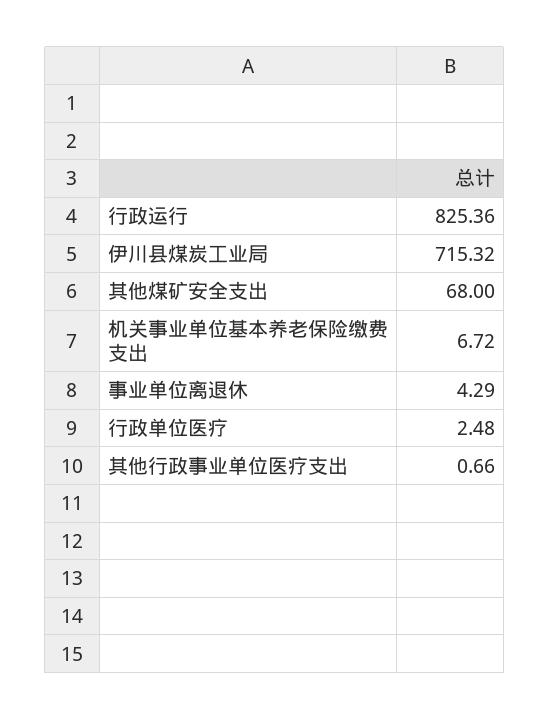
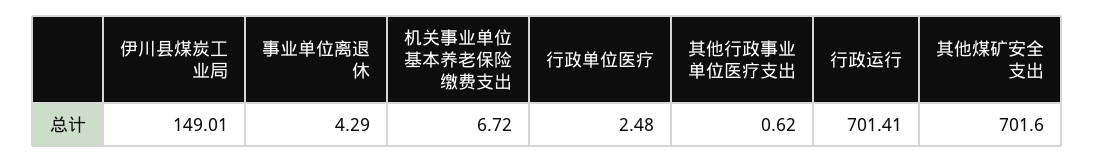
行政运行: 825.36 -> 701.41
伊川县煤炭工业局: 715.32 -> 149.01
其他煤矿安全支出: 68 -> 701.6
其他行政事业单位医疗支出: 0.66 -> 0.62

